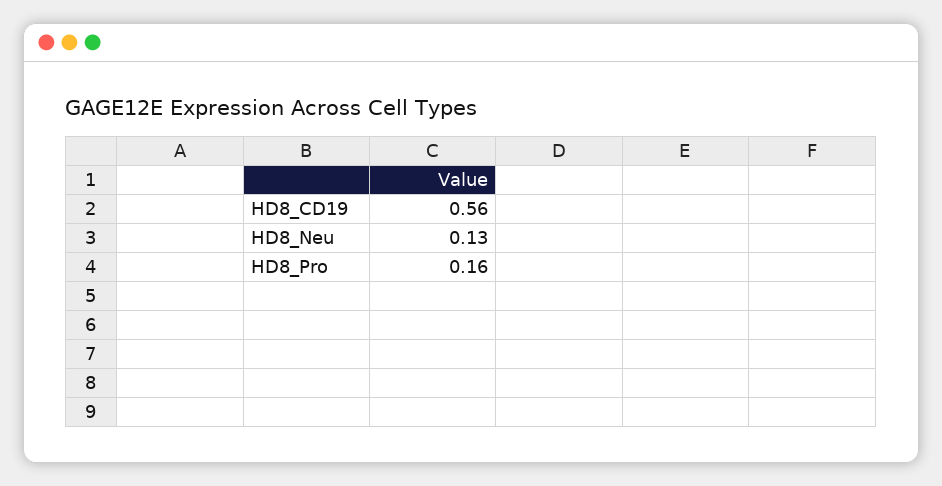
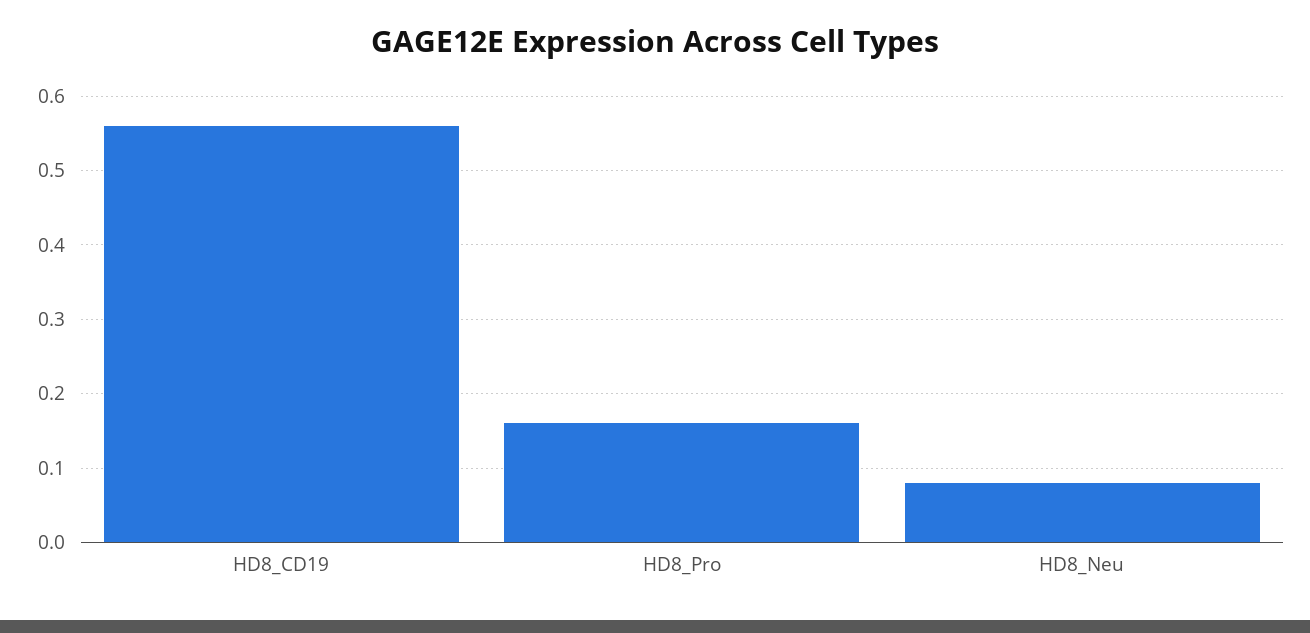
HD8_Neu: 0.13 -> 0.08

